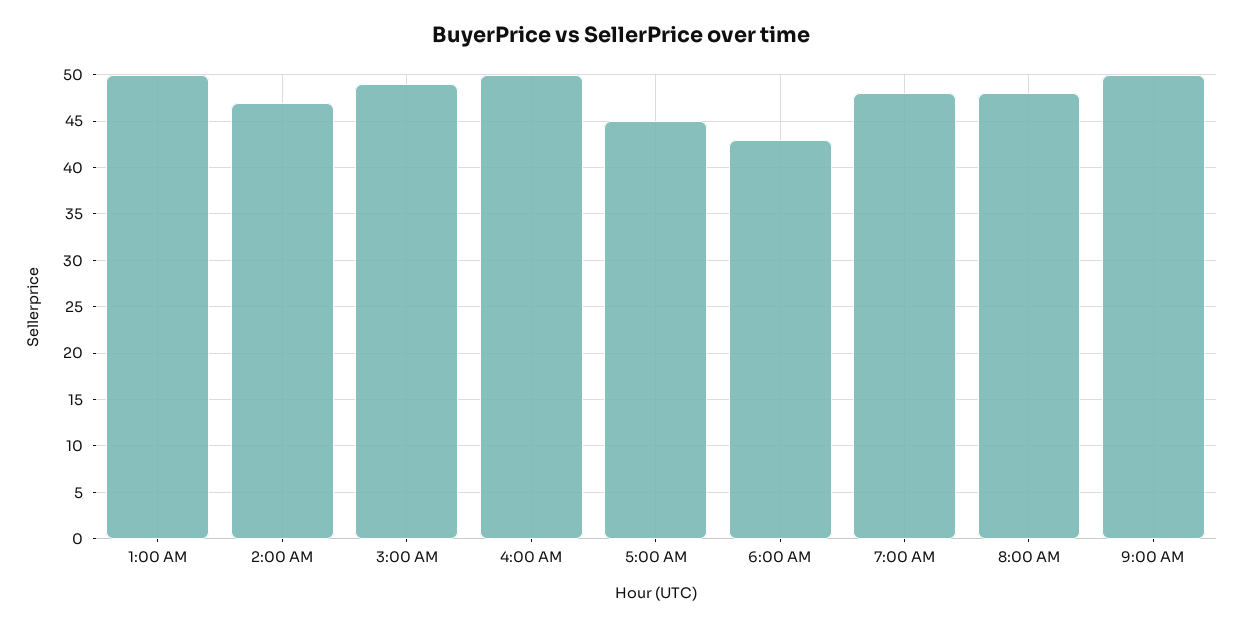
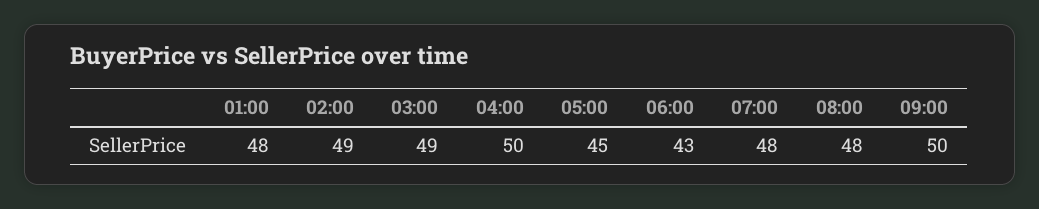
1:00 AM: 50 -> 48
2:00 AM: 47 -> 49

